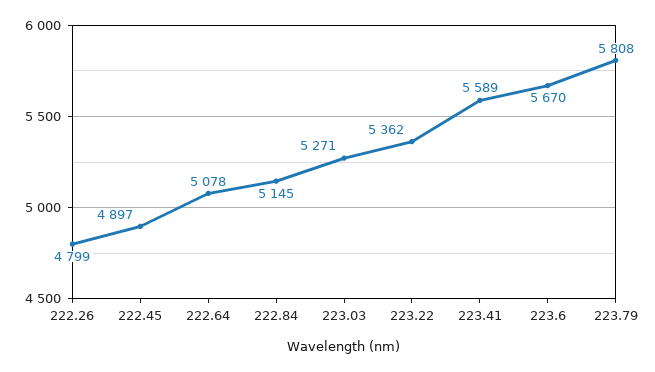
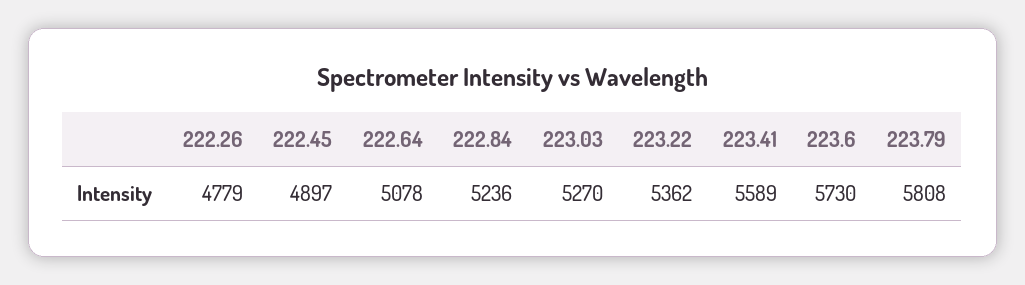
222.26: 4799 -> 4779
222.84: 5145 -> 5236
223.03: 5271 -> 5270
223.6: 5670 -> 5730

